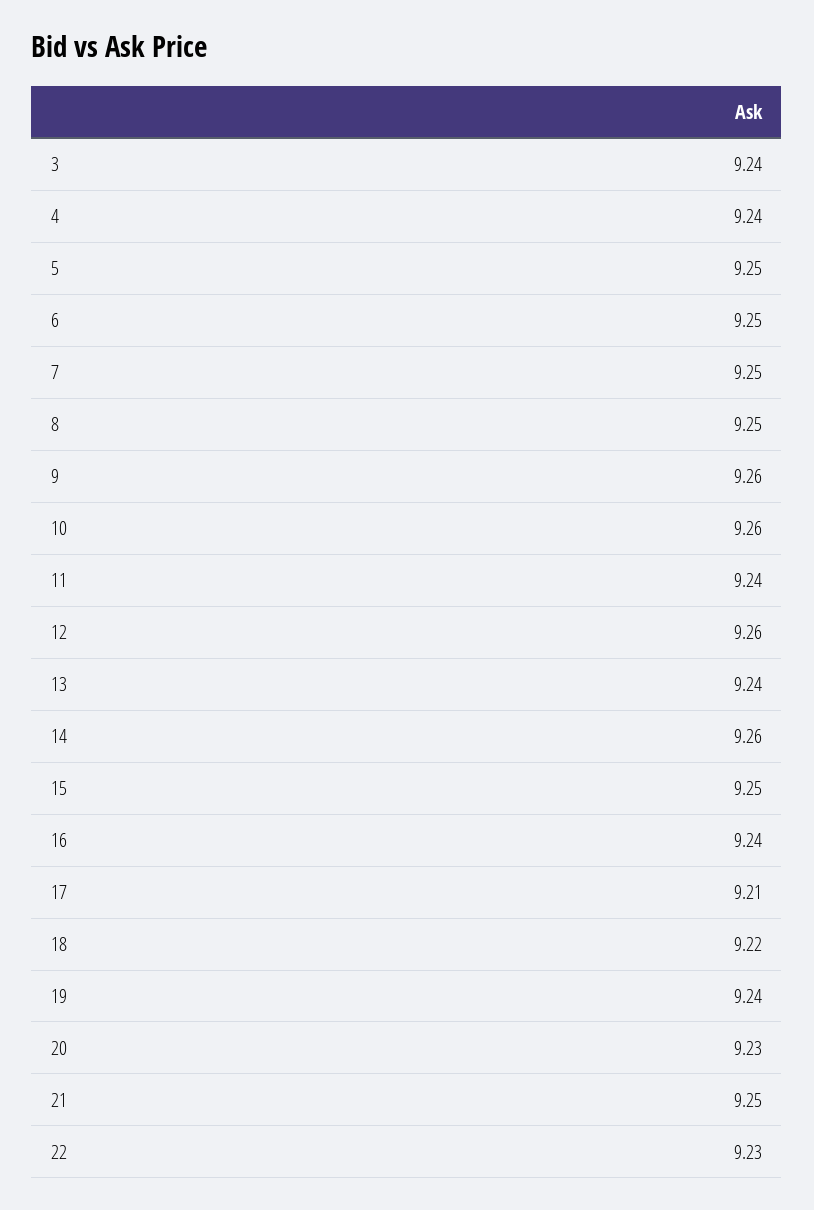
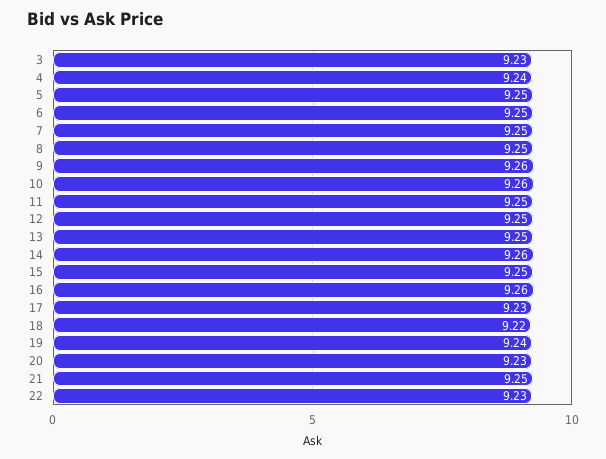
3: 9.24 -> 9.23
11: 9.24 -> 9.25
12: 9.26 -> 9.25
13: 9.24 -> 9.25
16: 9.24 -> 9.26
17: 9.21 -> 9.23

